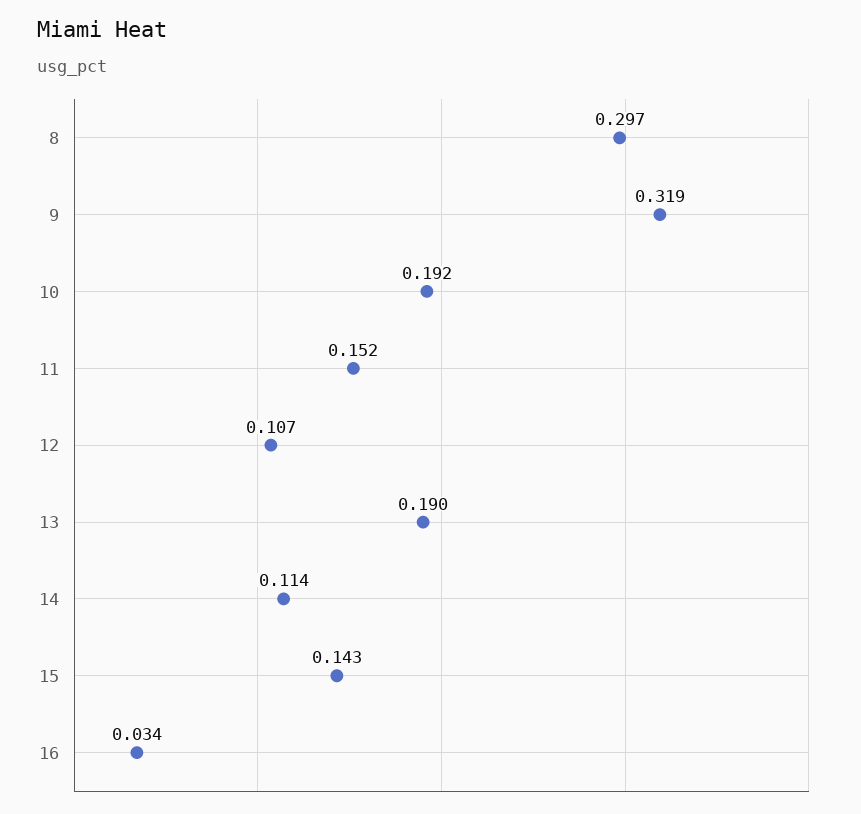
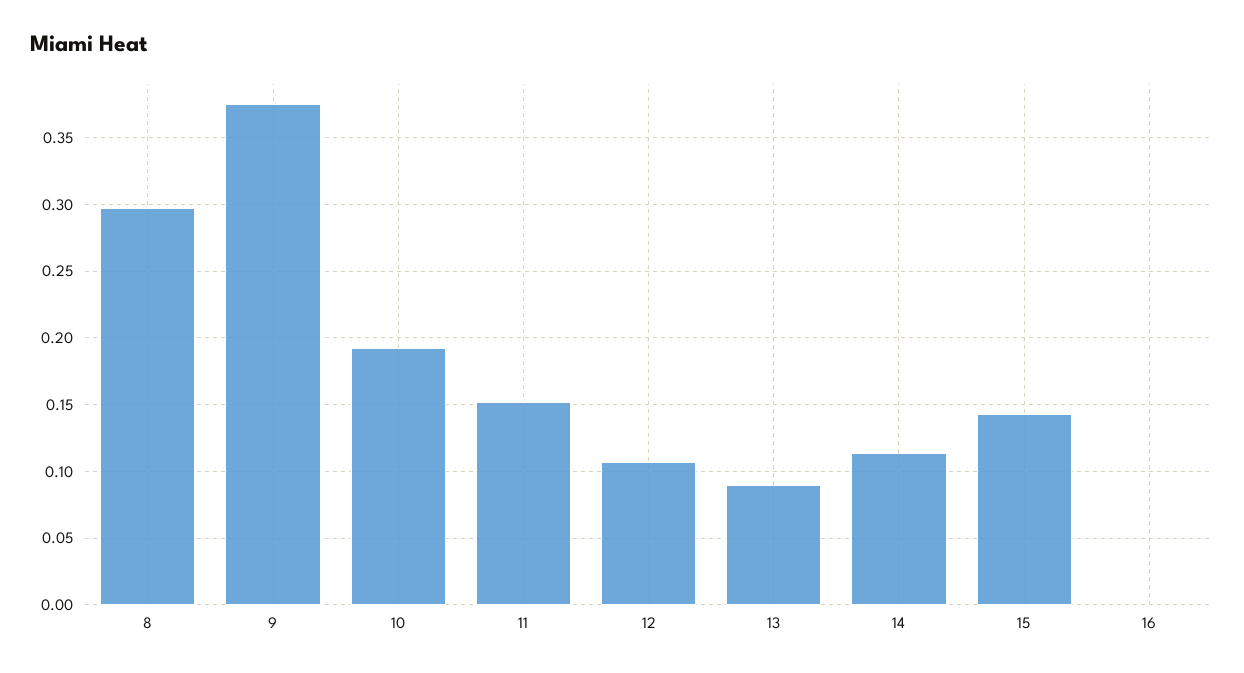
9: 0.319 -> 0.375
13: 0.19 -> 0.09
16: 0.034 -> 0

